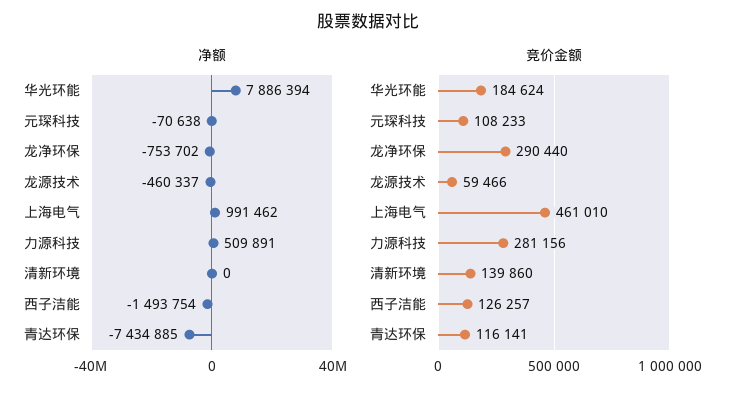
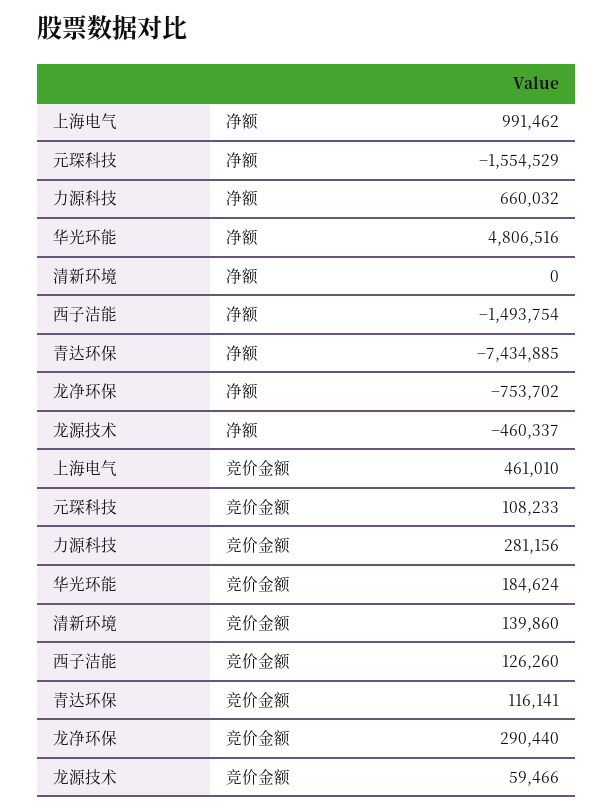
净额, 华光环能: 7886394 -> 4806516
净额, 元琛科技: -70638 -> -1554529
净额, 力源科技: 509891 -> 660032
竞价金额, 西子洁能: 126257 -> 126260

